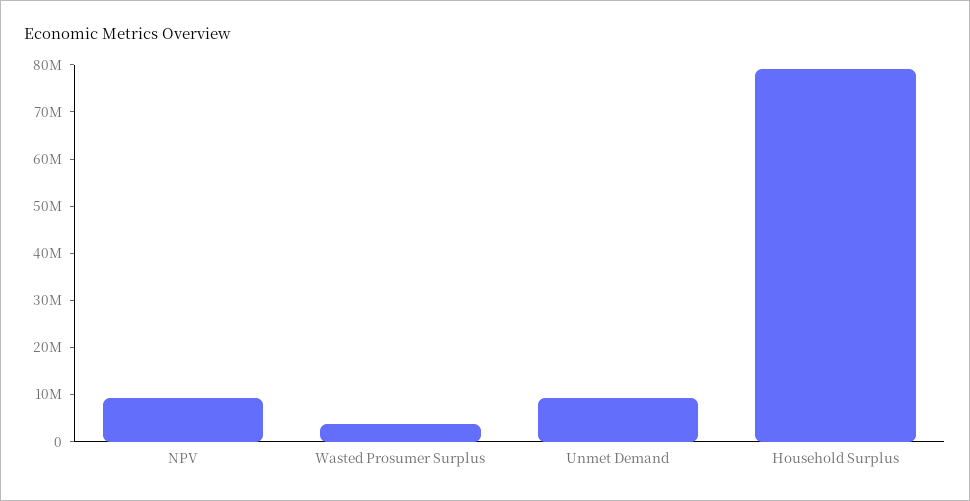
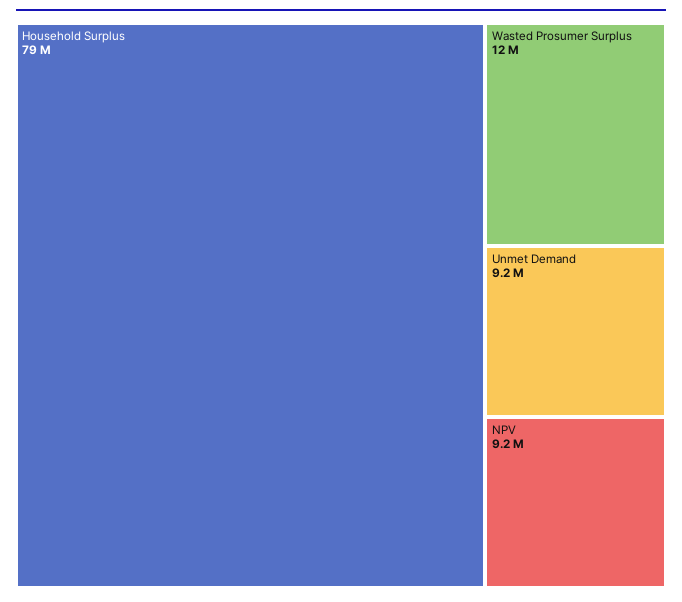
Wasted Prosumer Surplus: 4000000 -> 12000000

